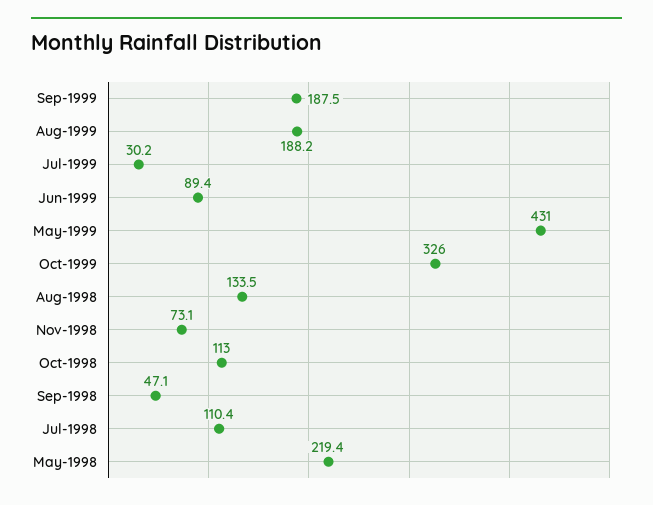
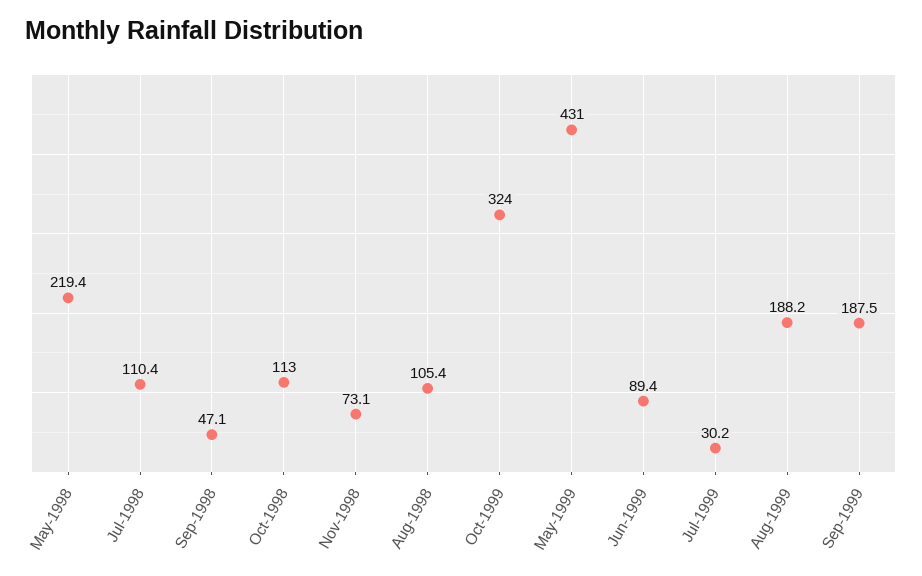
Oct-1999: 326 -> 324
Aug-1998: 133.5 -> 105.4

